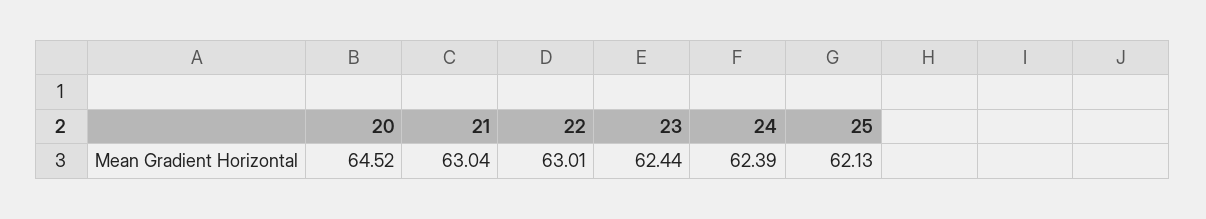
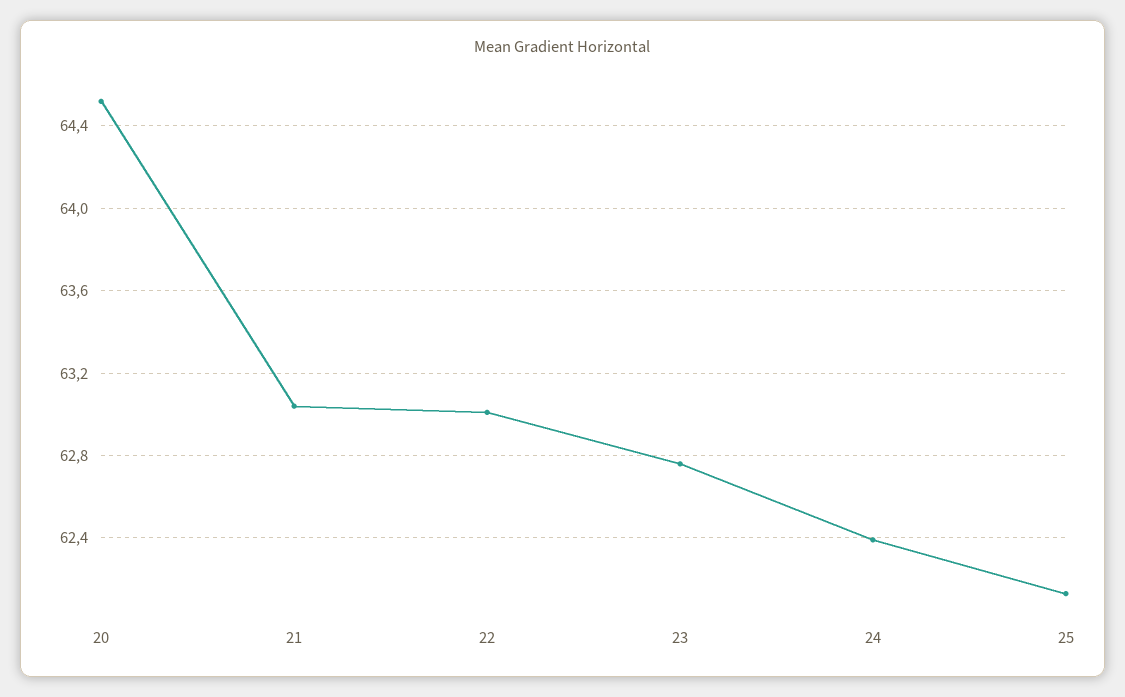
23: 62.44 -> 62.75

